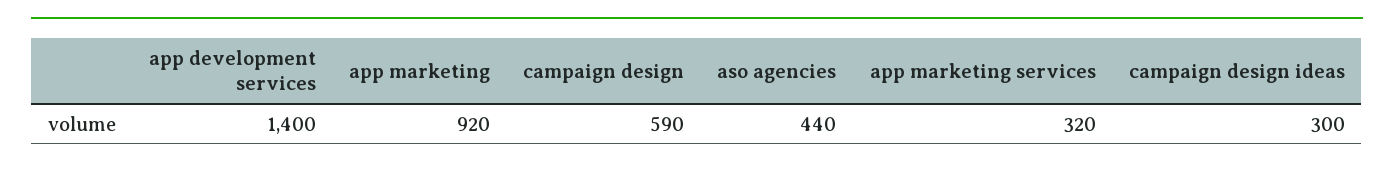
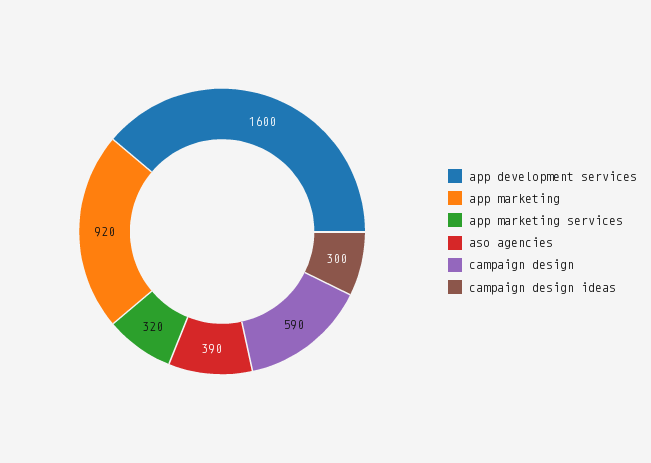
app development services: 1400 -> 1600
aso agencies: 440 -> 390

